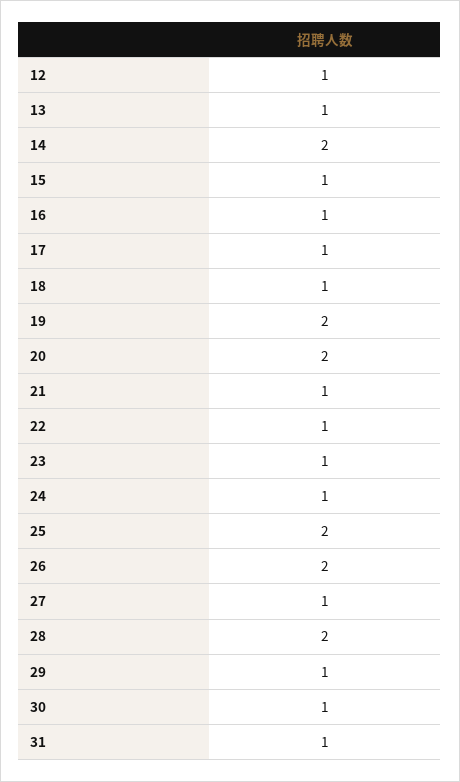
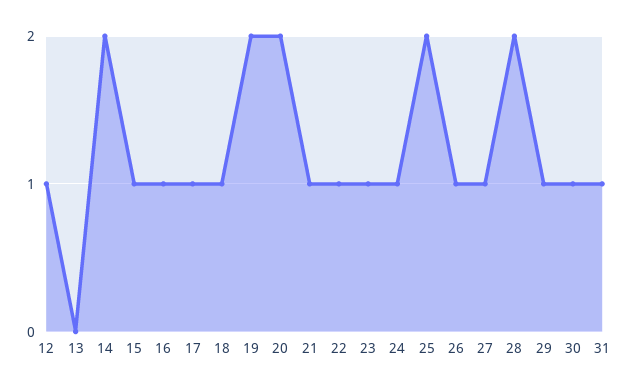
13: 1 -> 0
26: 2 -> 1

